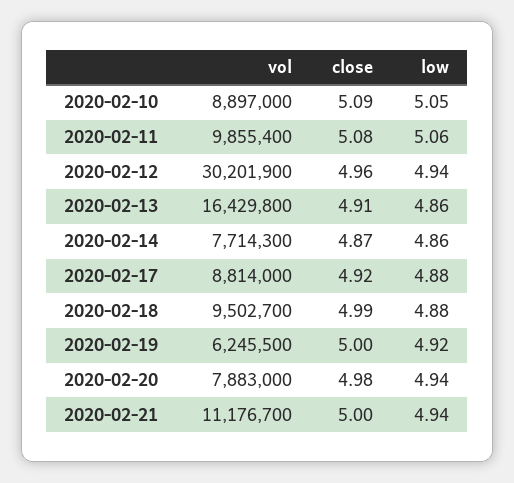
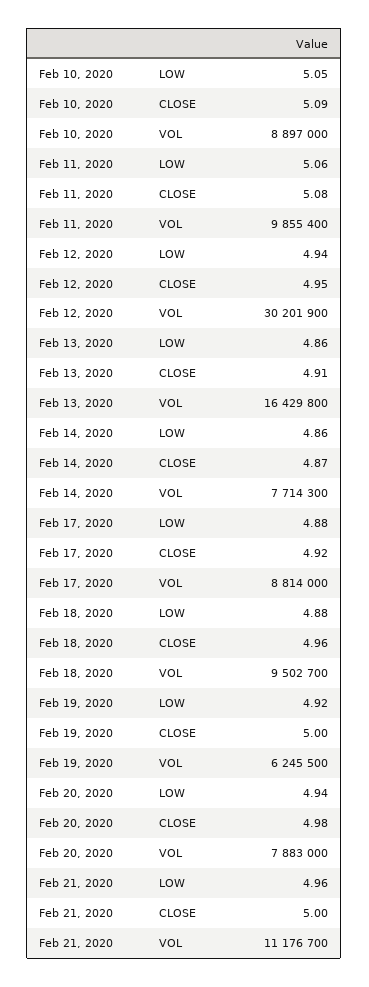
close, 2020-02-12: 4.96 -> 4.95
close, 2020-02-18: 4.99 -> 4.96
low, 2020-02-21: 4.94 -> 4.96

